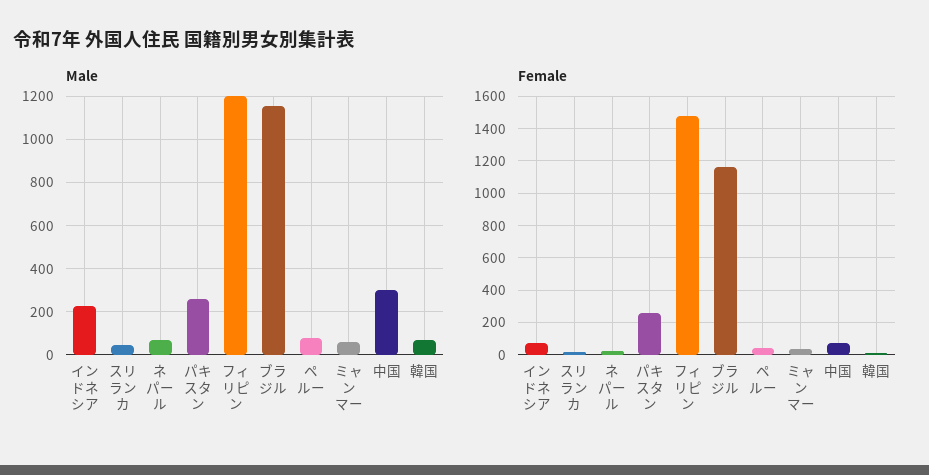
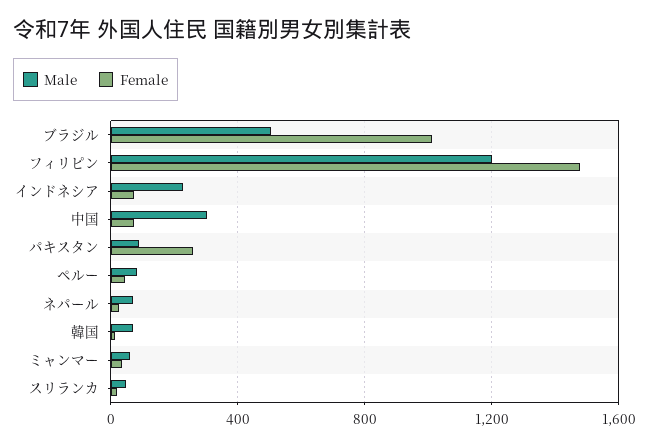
Male, パキスタン: 250 -> 100
Male, ブラジル: 1150 -> 500
Female, ブラジル: 1150 -> 1000

